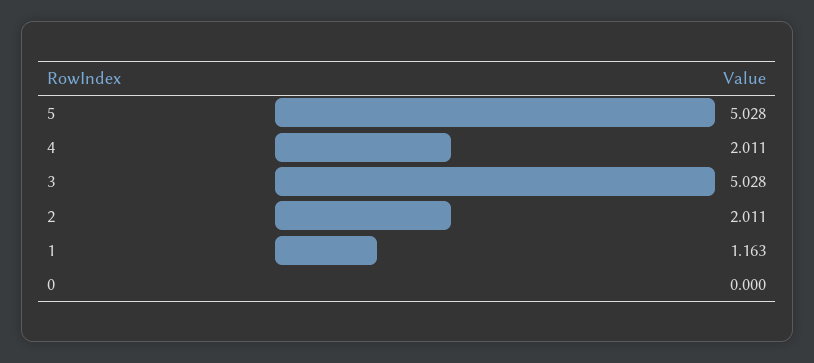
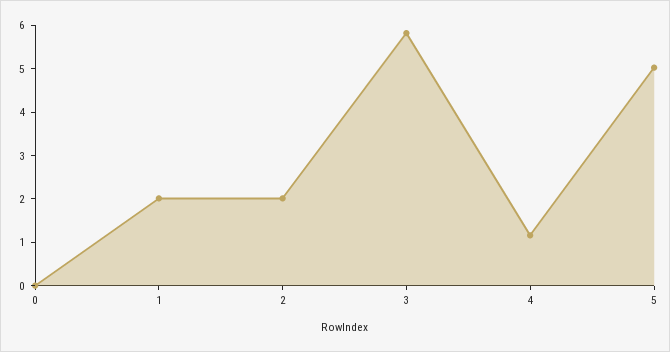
4: 2.011 -> 1.2
3: 5.028 -> 5.8
1: 1.163 -> 2

